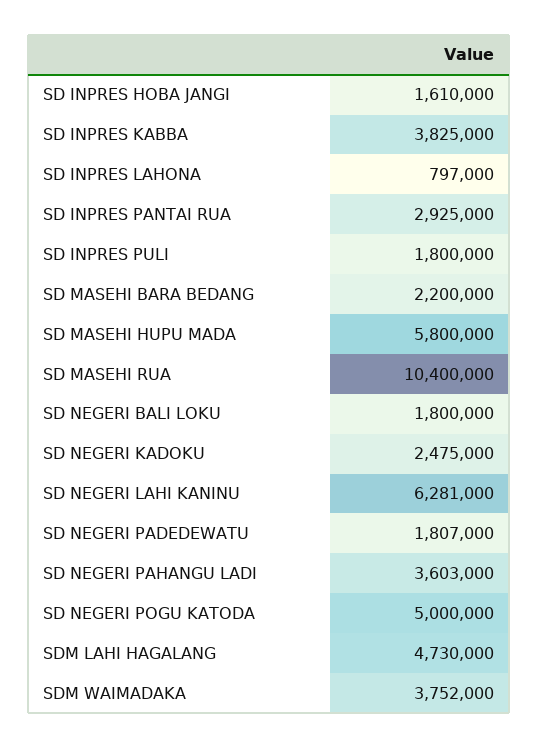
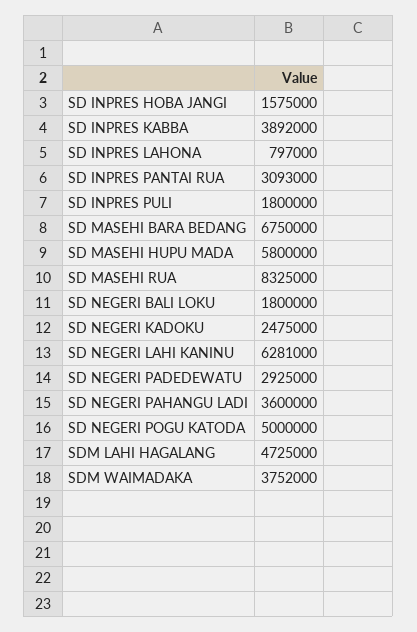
SD INPRES HOBA JANGI: 1610000 -> 1575000
SD INPRES KABBA: 3825000 -> 3892000
SD INPRES PANTAI RUA: 2925000 -> 3093000
SD MASEHI BARA BEDANG: 2200000 -> 6750000
SD MASEHI RUA: 10400000 -> 8325000
SD NEGERI PADEDEWATU: 1807000 -> 2925000
SD NEGERI PAHANGU LADI: 3603000 -> 3600000
SDM LAHI HAGALANG: 4730000 -> 4725000

